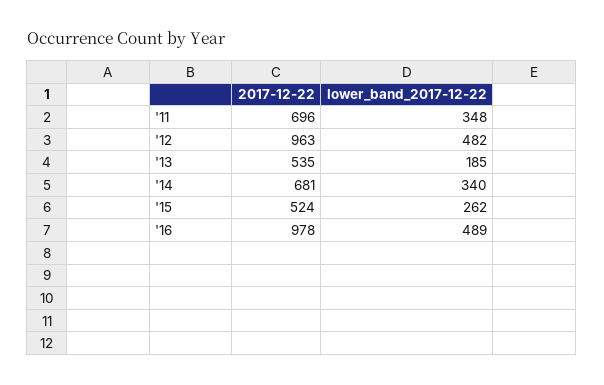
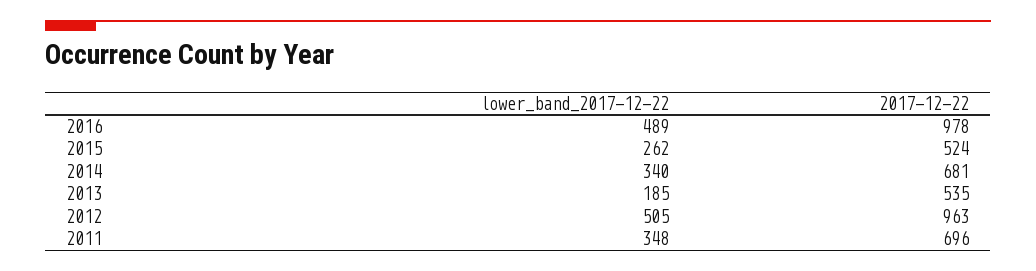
lower_band_2017-12-22, '12: 482 -> 505

